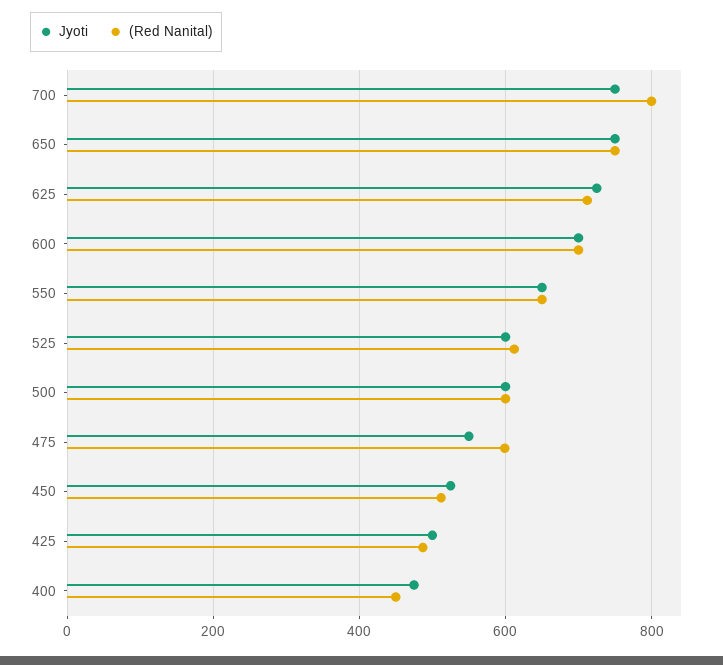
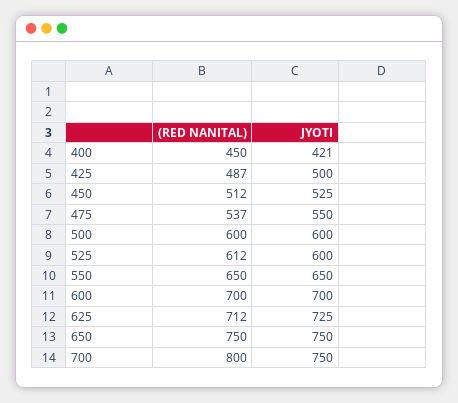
(Red Nanital), 475: 600 -> 537
Jyoti, 400: 480 -> 421

